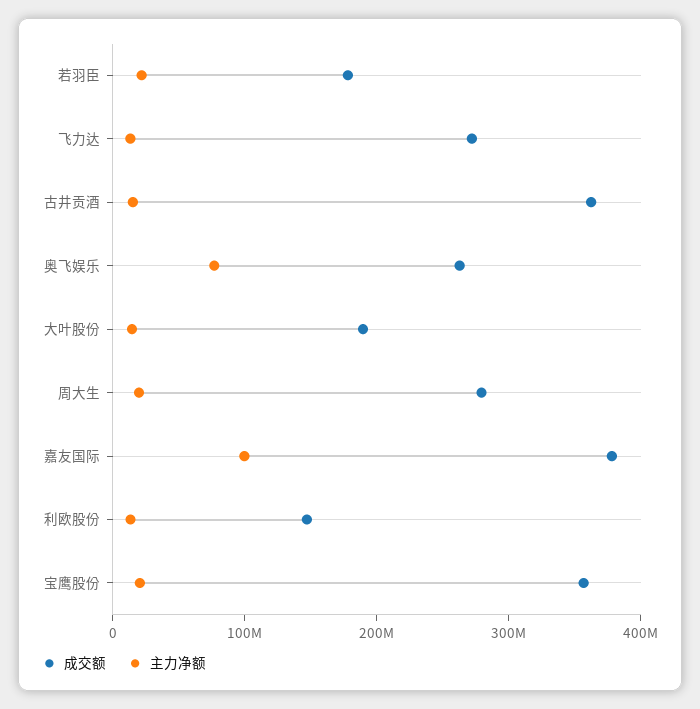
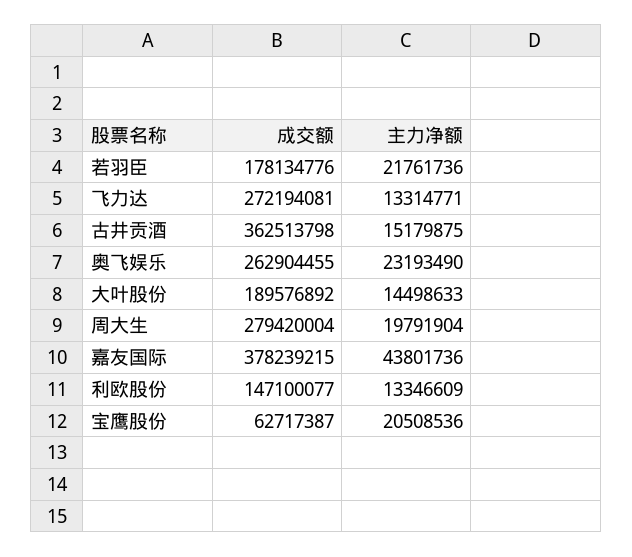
主力净额, 奥飞娱乐: 80000000 -> 23193490
主力净额, 嘉友国际: 100000000 -> 43801736
成交额, 宝鹰股份: 360000000 -> 62717387

